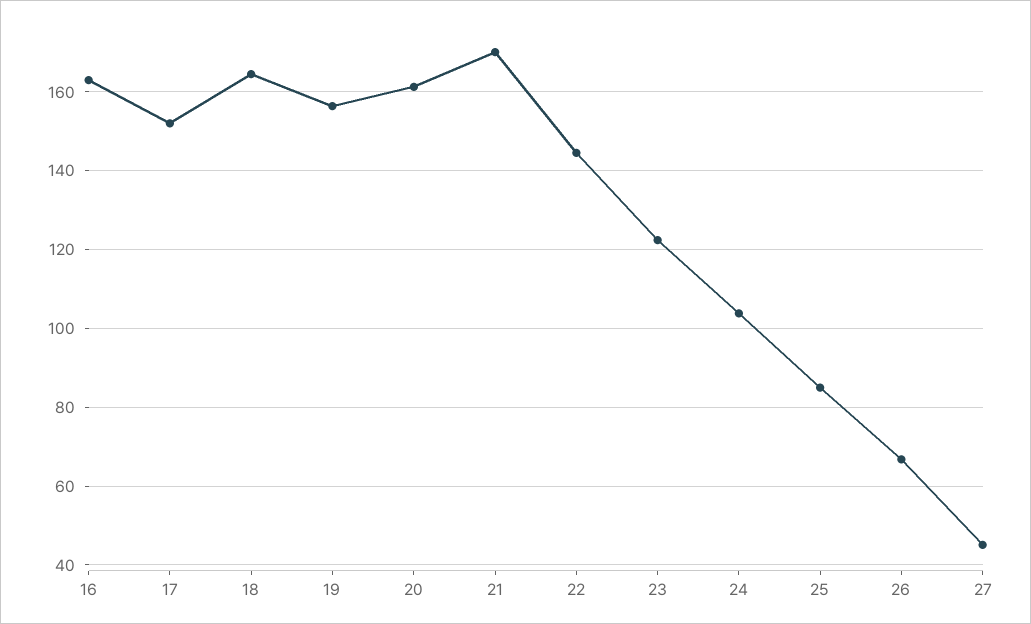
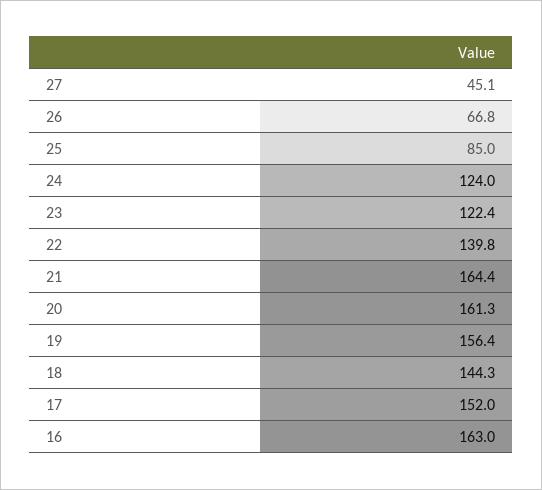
18: 164 -> 144.3
21: 170 -> 164.4
22: 144 -> 139.8
24: 104 -> 124

